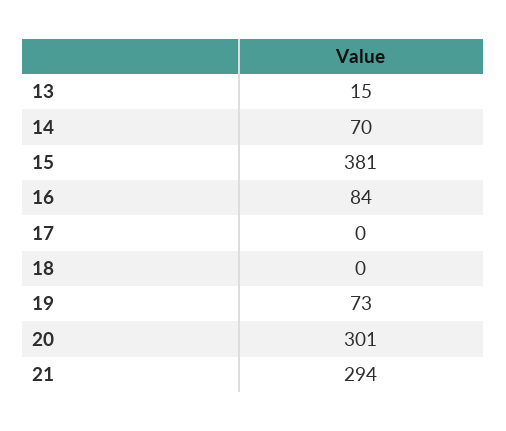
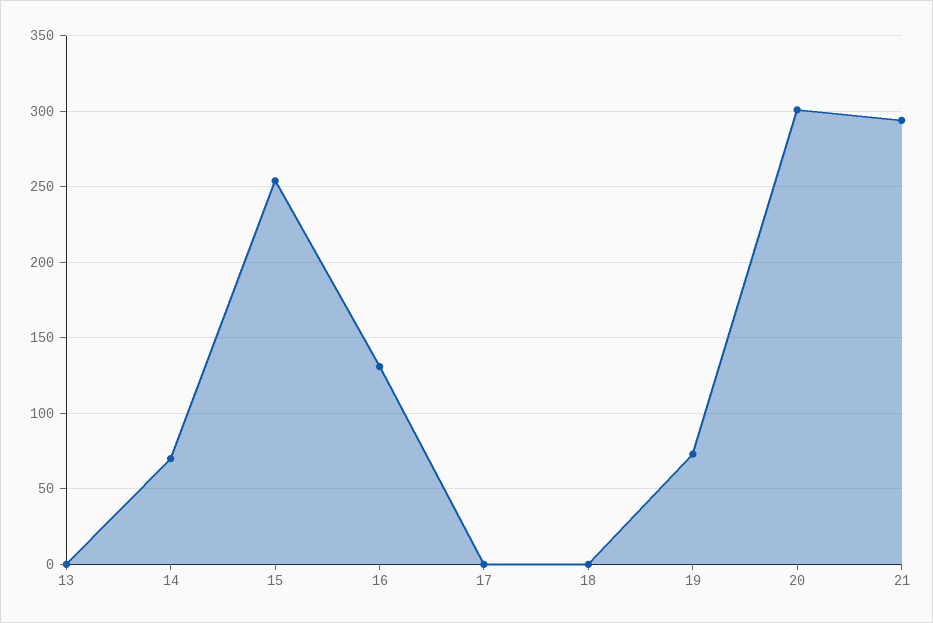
13: 15 -> 0
15: 381 -> 255
16: 84 -> 130

